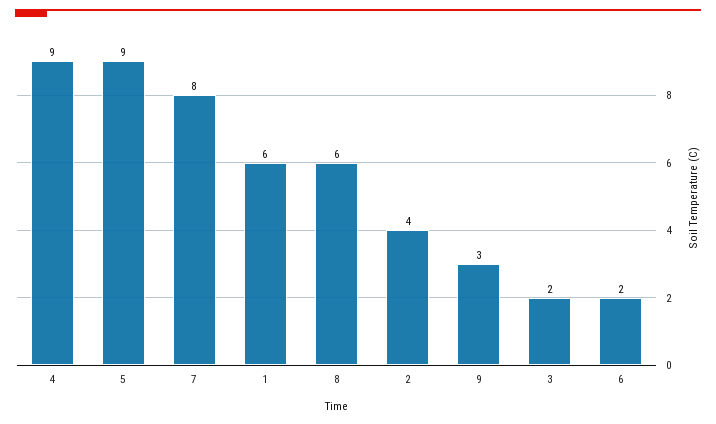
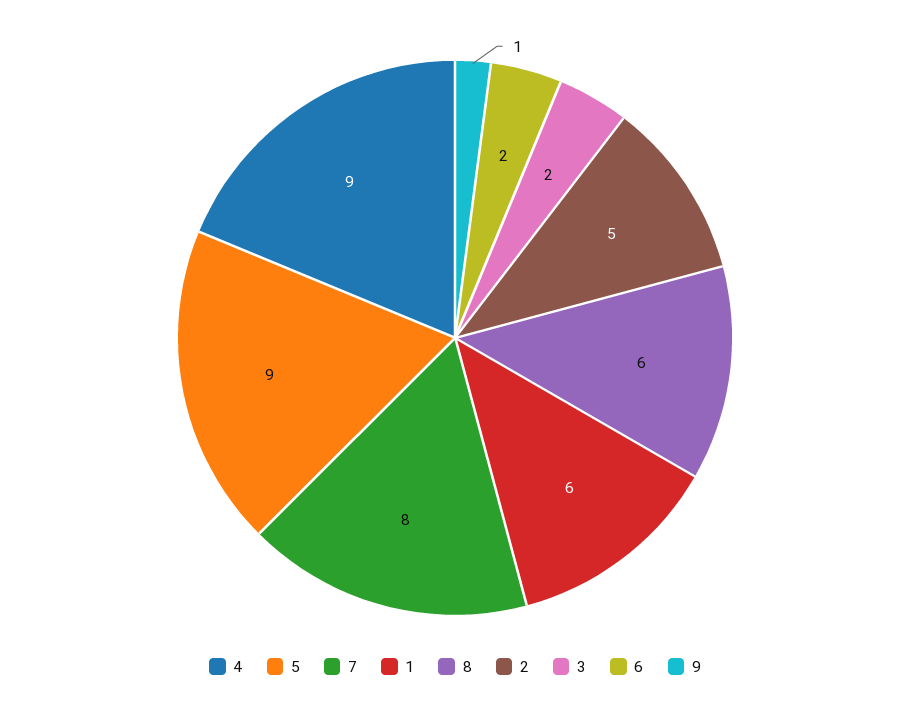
2: 4 -> 5
9: 3 -> 1

